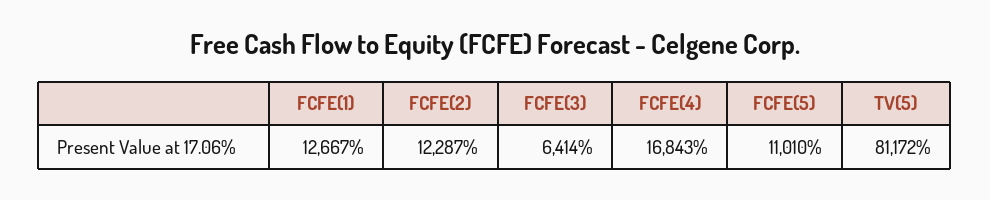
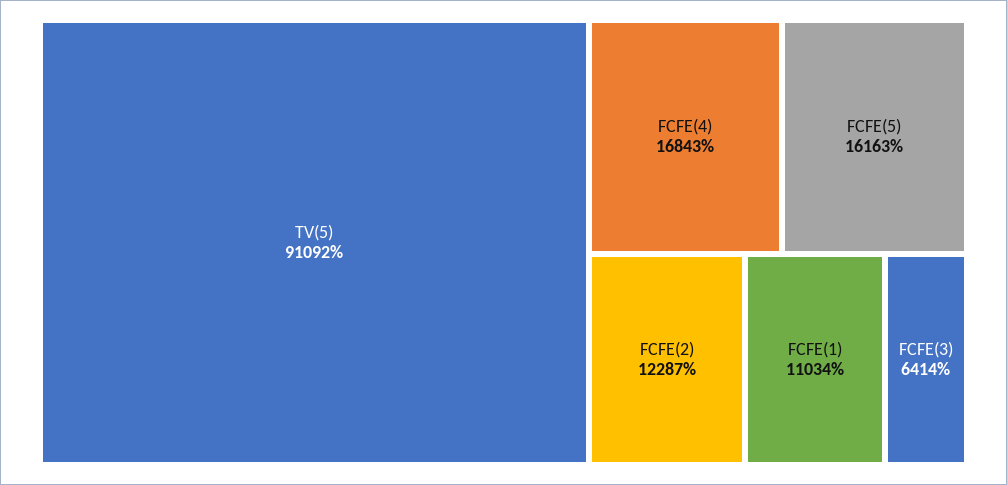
FCFE(1): 12667 -> 11034
FCFE(5): 11010 -> 16163
TV(5): 81172 -> 91092

